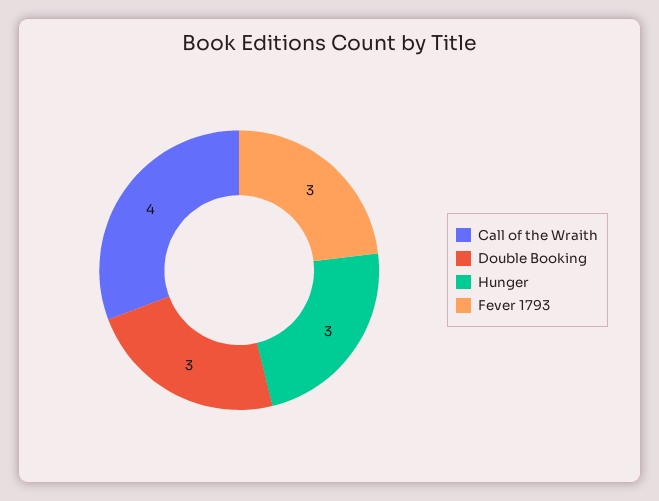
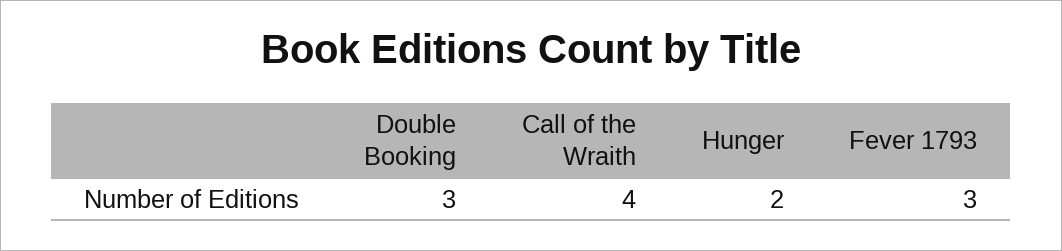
Hunger: 3 -> 2

